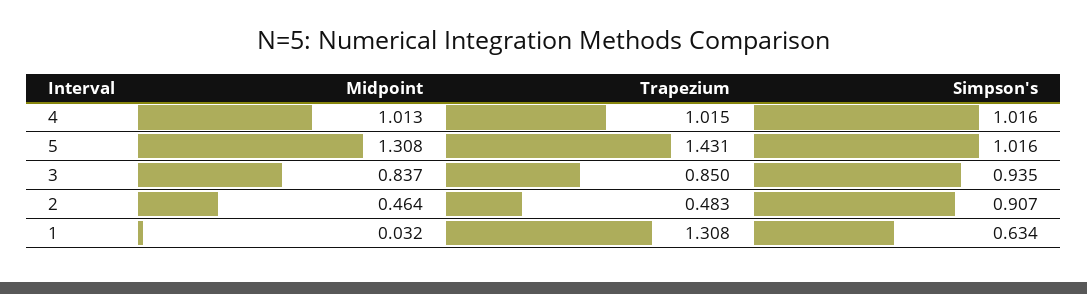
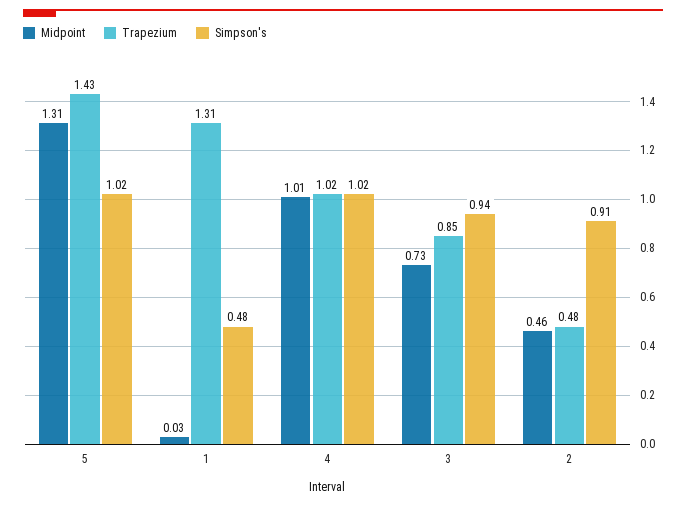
Midpoint, 3: 0.837 -> 0.73
Simpson's, 1: 0.634 -> 0.48

